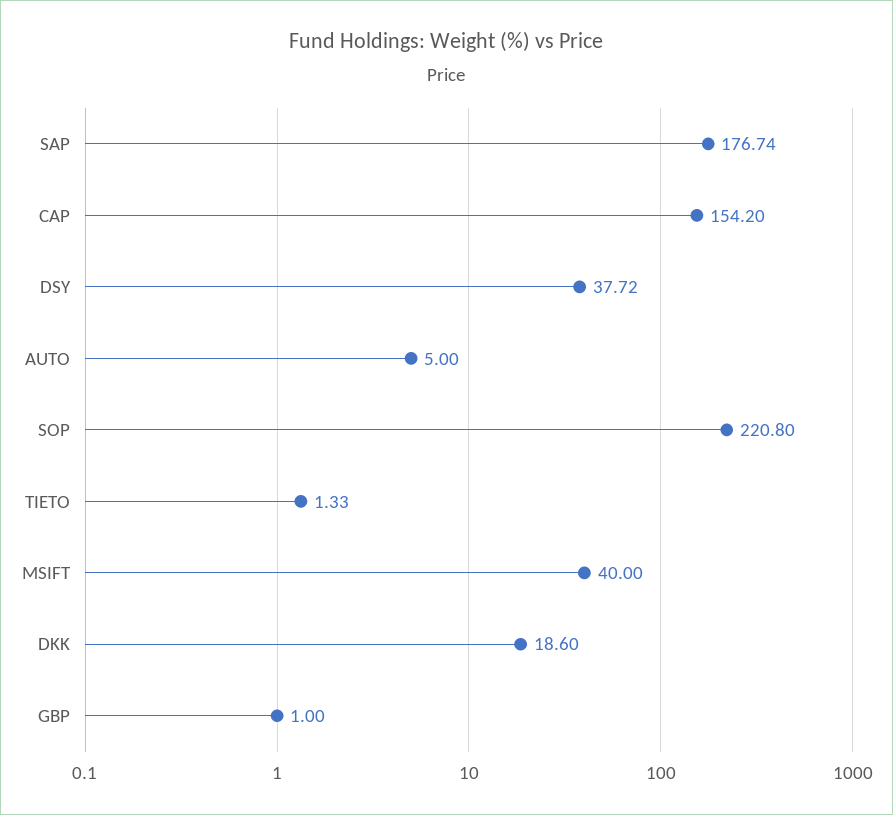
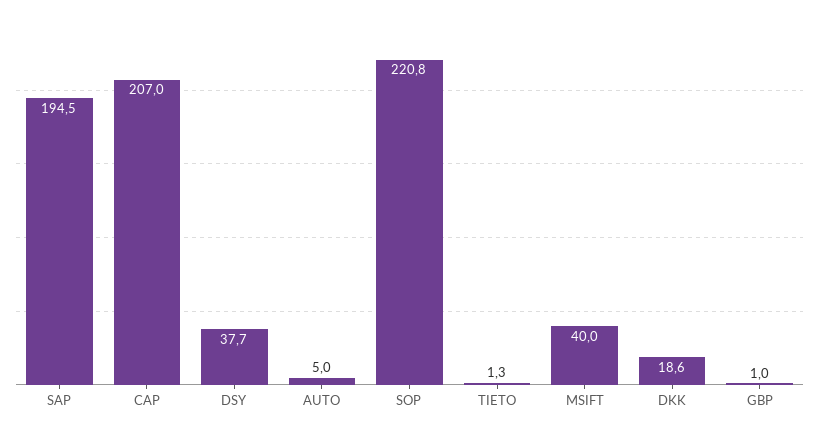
SAP: 176.74 -> 194.5
CAP: 154.2 -> 207

